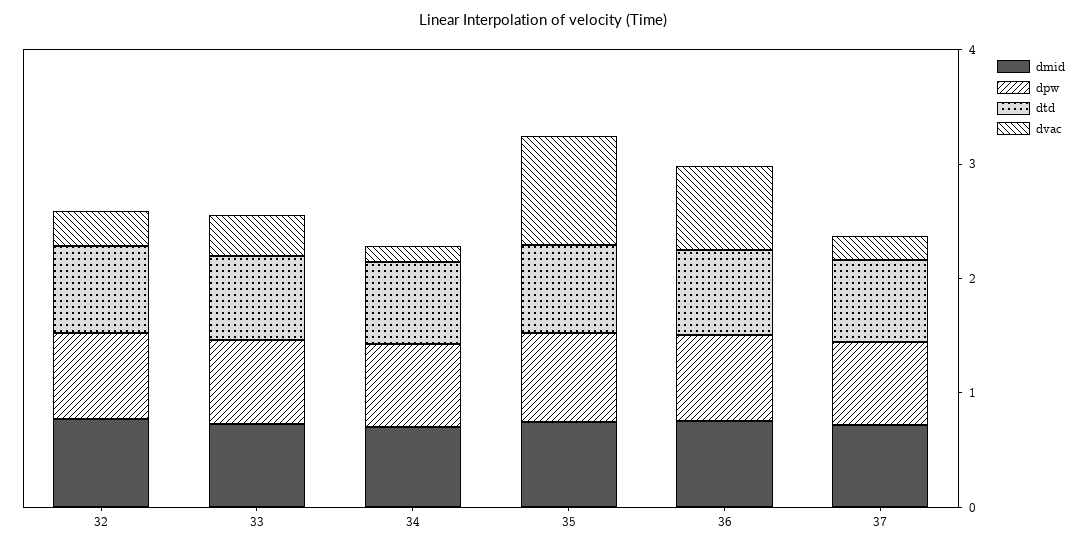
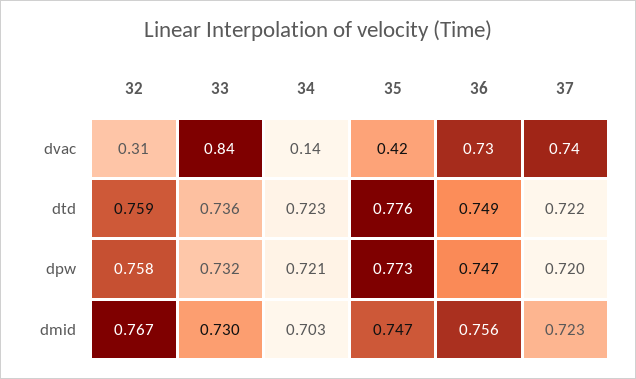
dvac, 33: 0.4 -> 0.84
dvac, 35: 1 -> 0.42
dvac, 37: 0.2 -> 0.74

